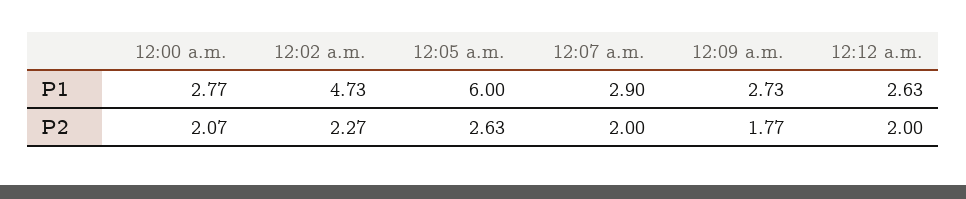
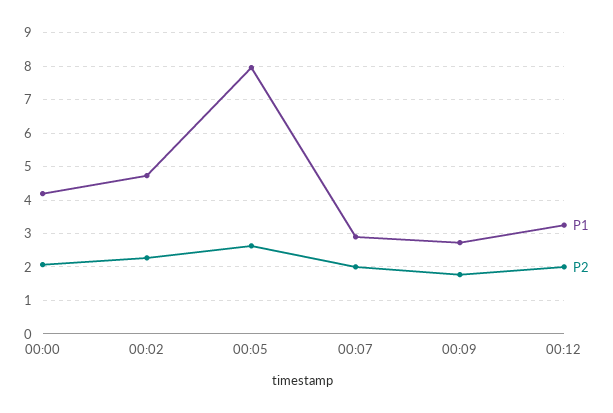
P1, 12:00 a.m.: 2.77 -> 4.2
P1, 12:05 a.m.: 6 -> 8
P1, 12:12 a.m.: 2.63 -> 3.2

